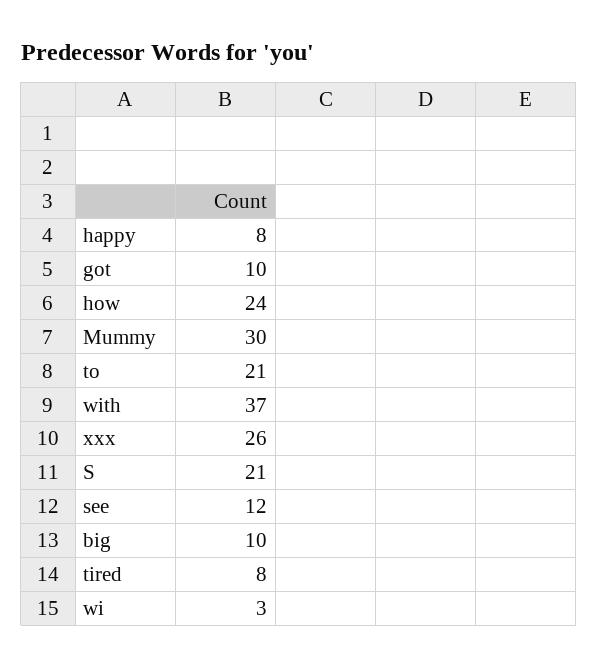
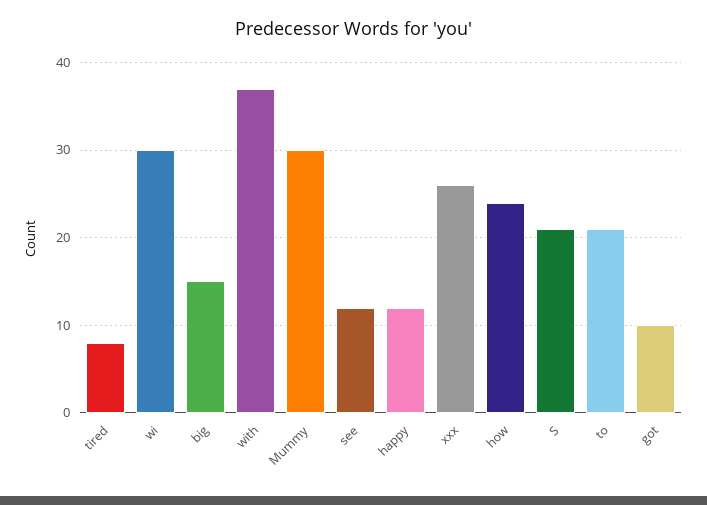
happy: 8 -> 12
big: 10 -> 15
wi: 3 -> 30

